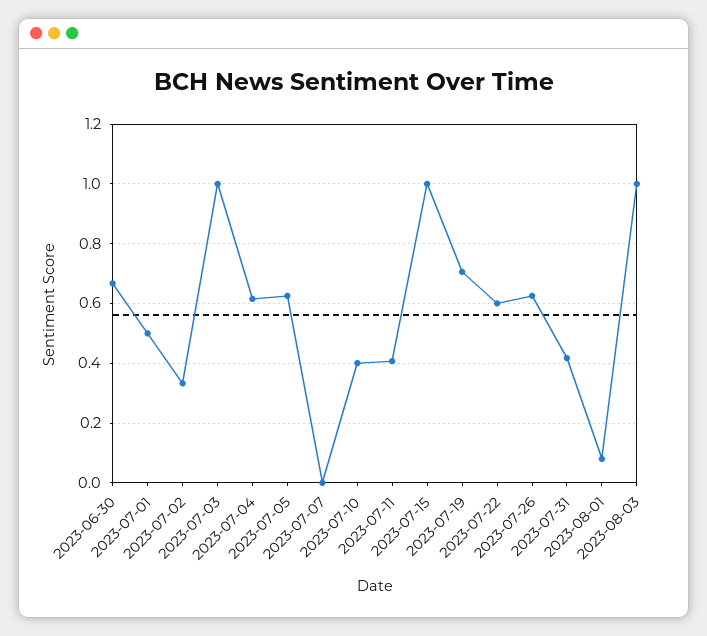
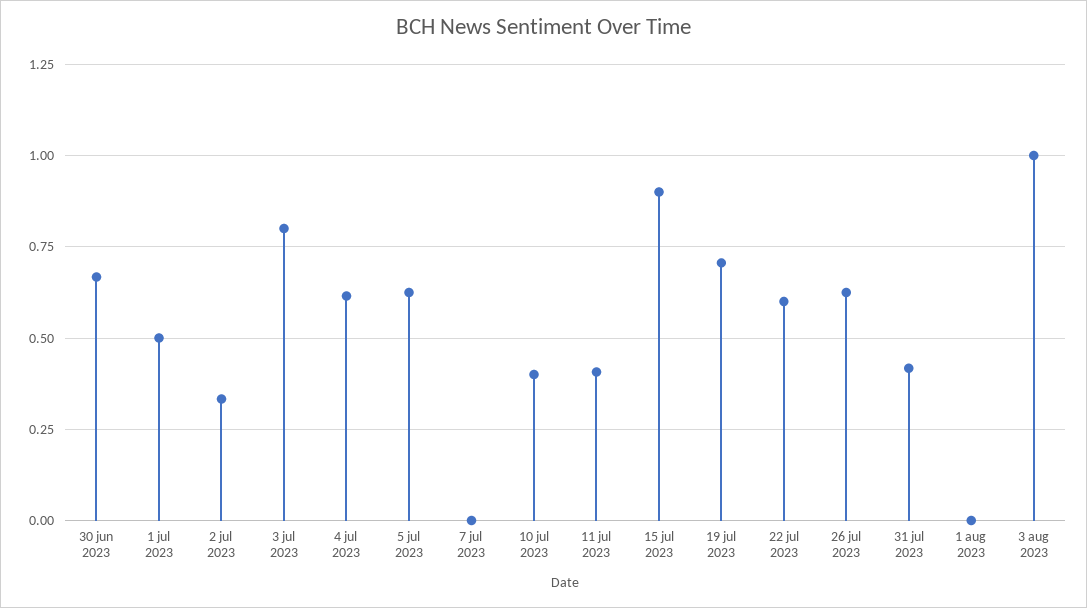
2023-07-03: 1 -> 0.8
2023-07-15: 1 -> 0.9
2023-08-01: 0.075 -> 0

